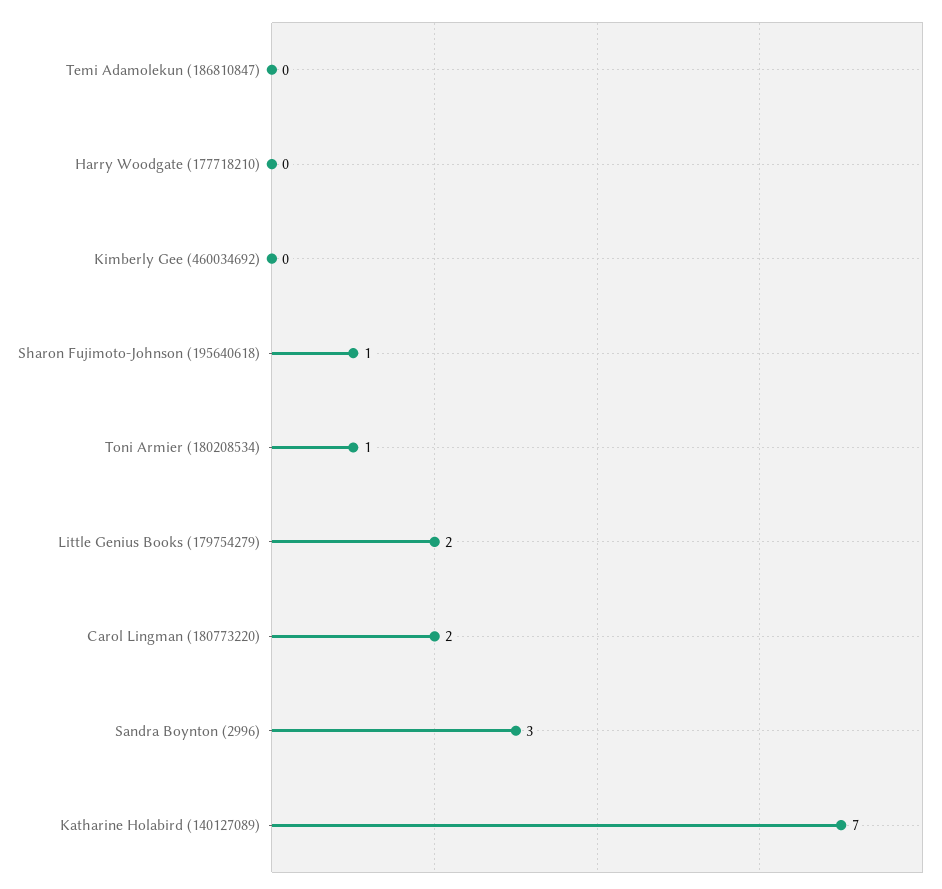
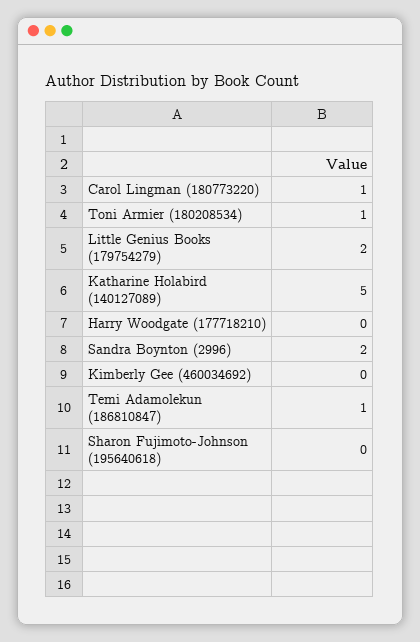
Temi Adamolekun (186810847): 0 -> 1
Sharon Fujimoto-Johnson (195640618): 1 -> 0
Carol Lingman (180773220): 2 -> 1
Sandra Boynton (2996): 3 -> 2
Katharine Holabird (140127089): 7 -> 5

